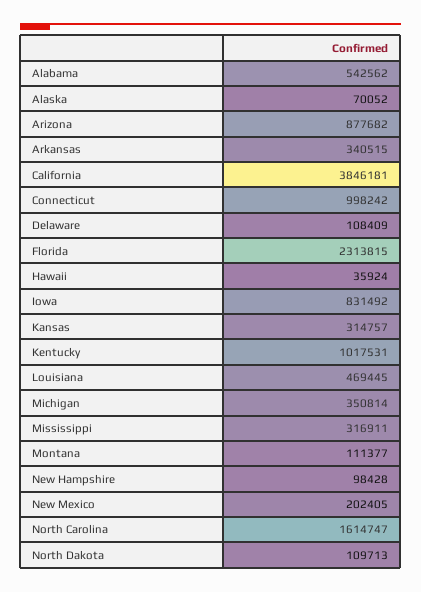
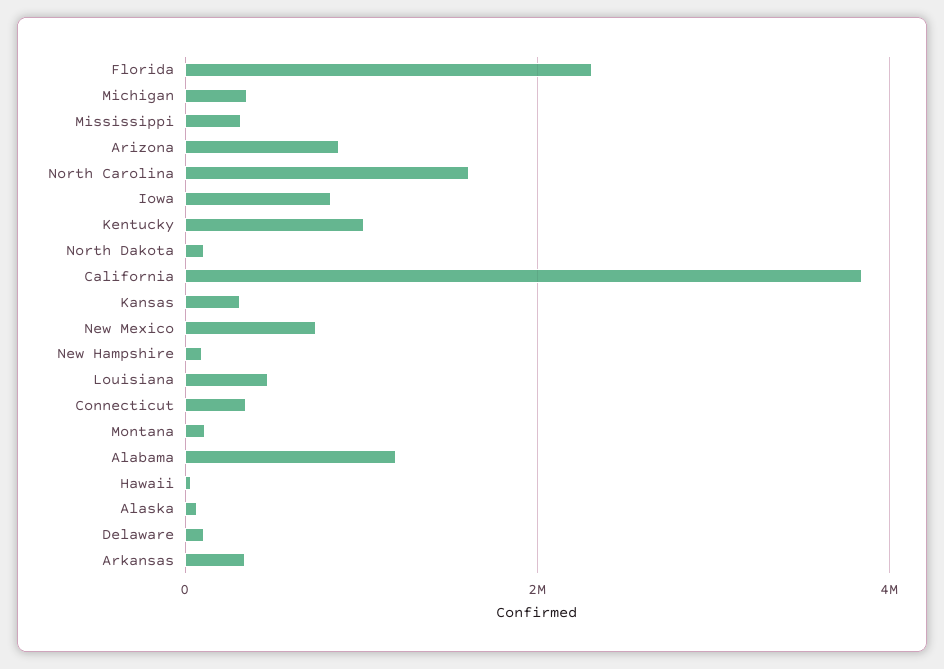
Alabama: 542562 -> 1200000
Connecticut: 998242 -> 400000
New Mexico: 202405 -> 800000

